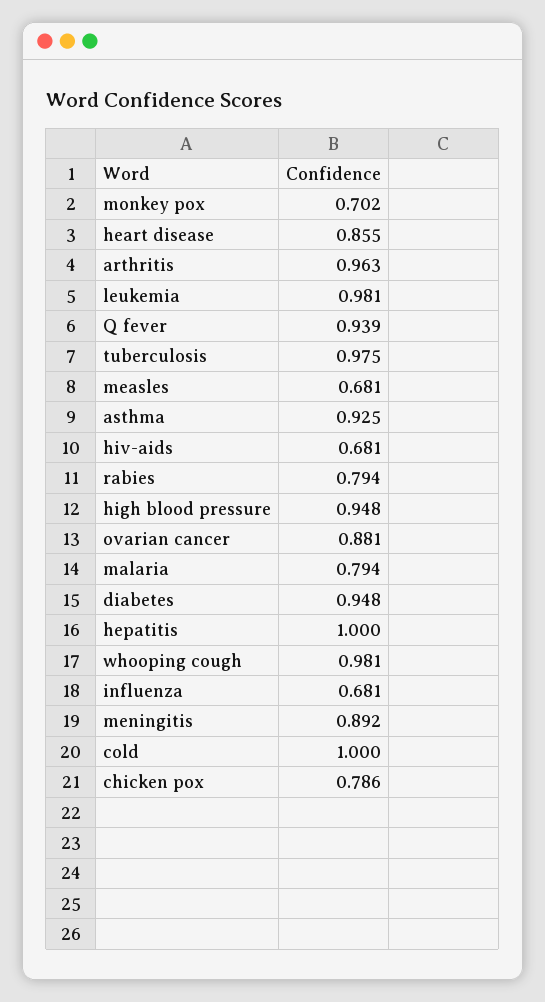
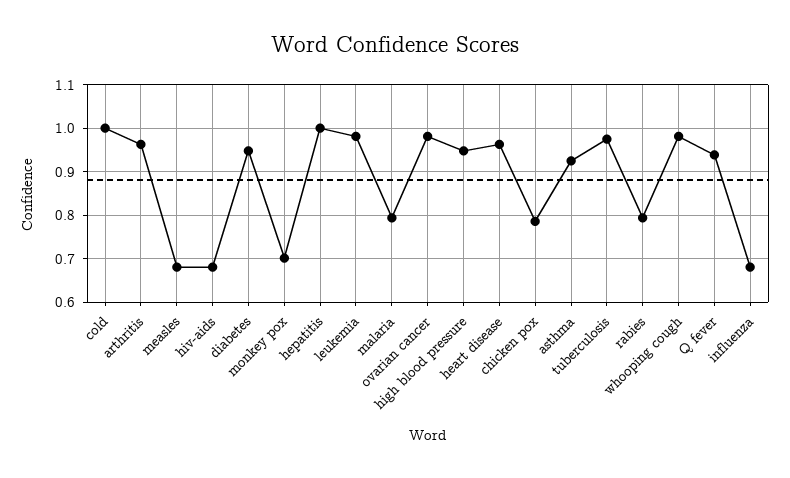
heart disease: 0.855 -> 0.96
ovarian cancer: 0.881 -> 0.98
meningitis: 0.892 -> none

